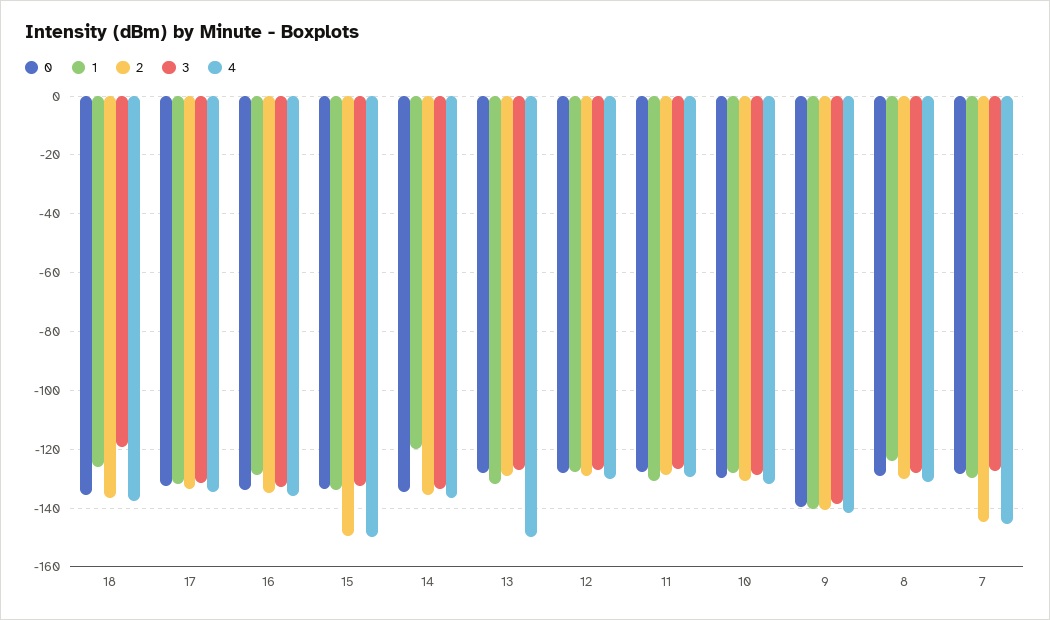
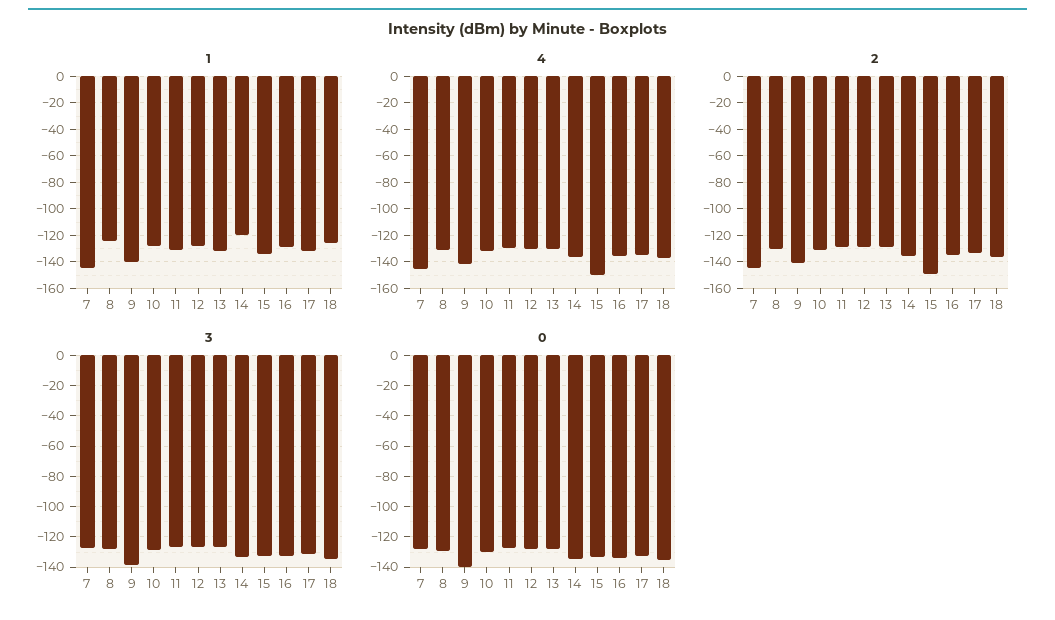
3, 18: -120 -> -135
4, 13: -150 -> -130
1, 7: -130 -> -145

